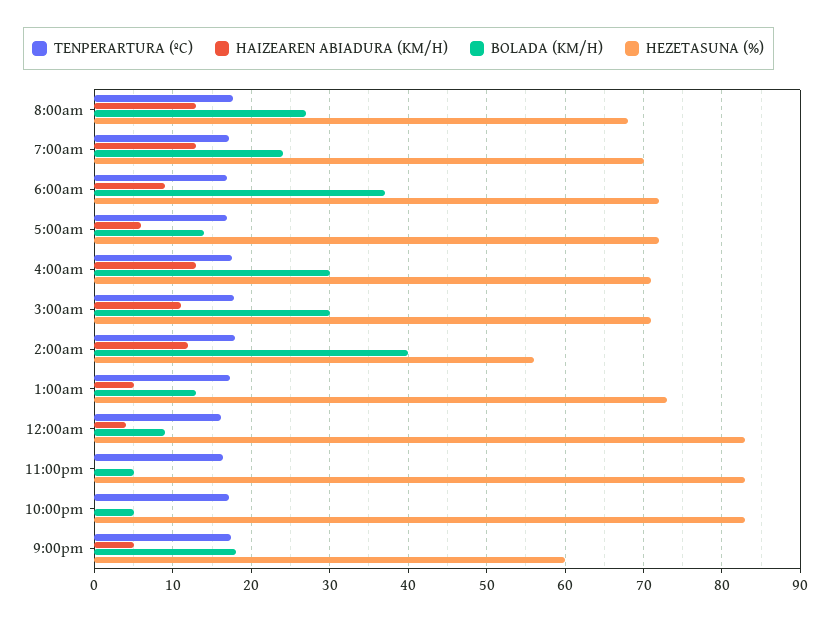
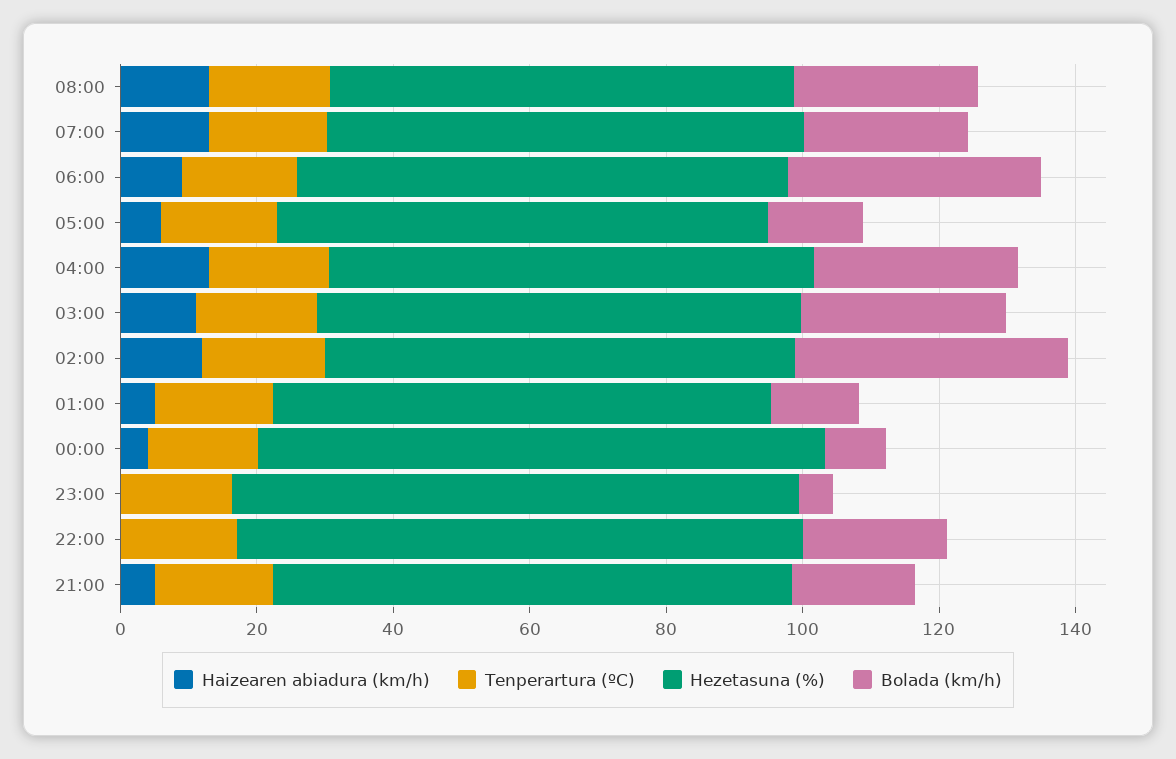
HEZETASUNA (%), 2:00am: 56 -> 70
BOLADA (KM/H), 10:00pm: 5 -> 20
HEZETASUNA (%), 9:00pm: 60 -> 75

